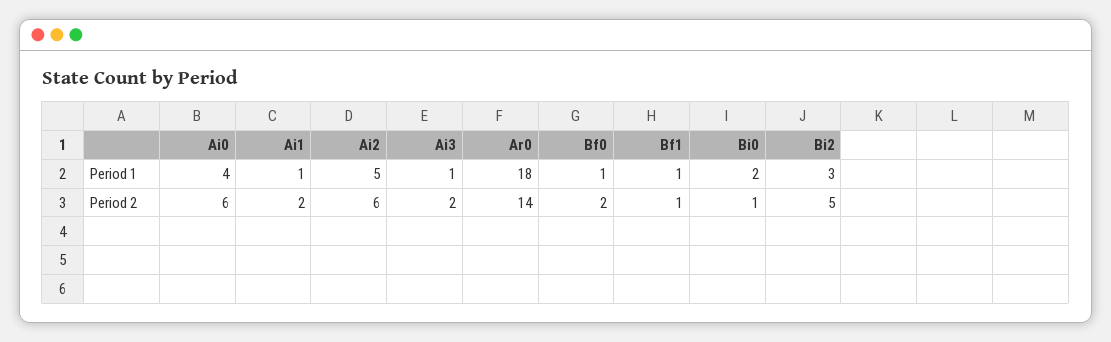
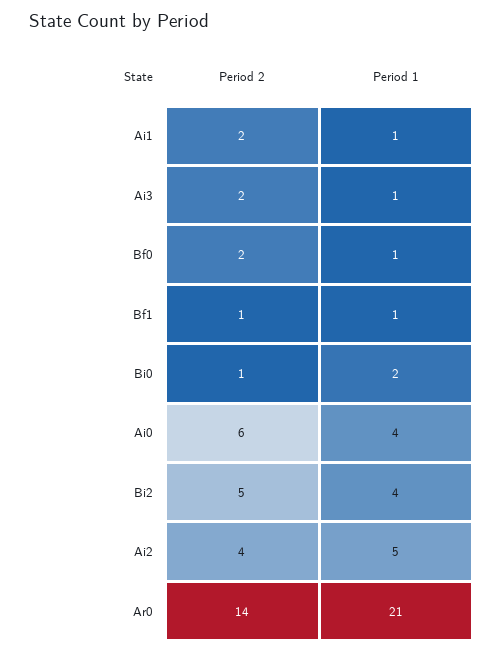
Ar0, Period 1: 18 -> 21
Bi2, Period 1: 3 -> 4
Ai2, Period 2: 6 -> 4

